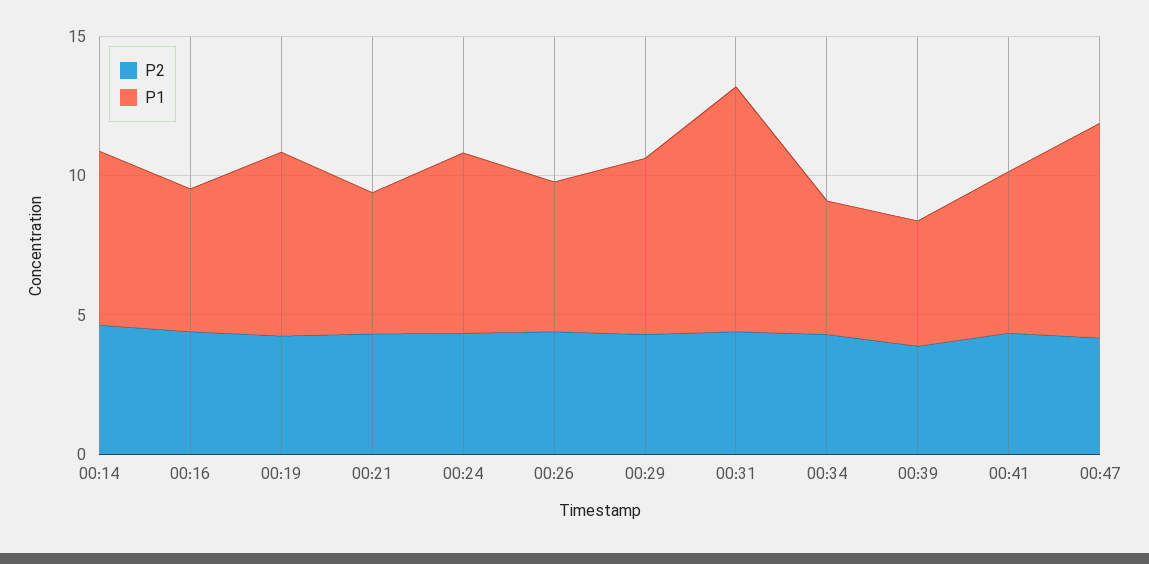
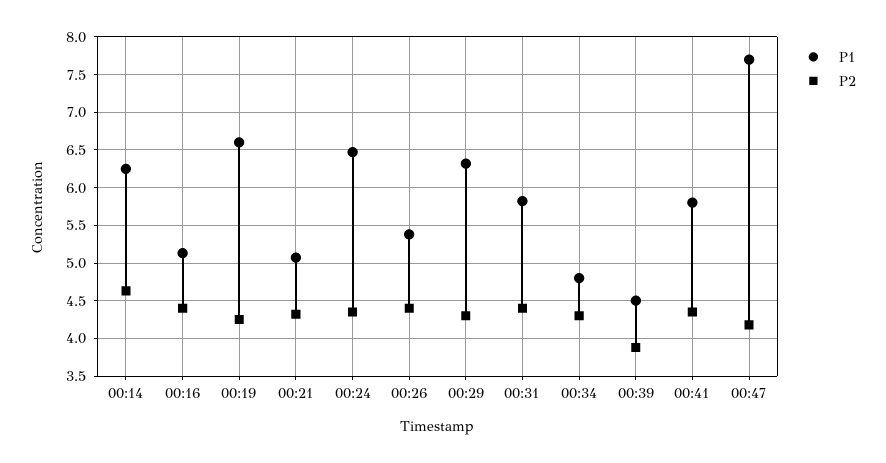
P1, 00:31: 9 -> 5.8

